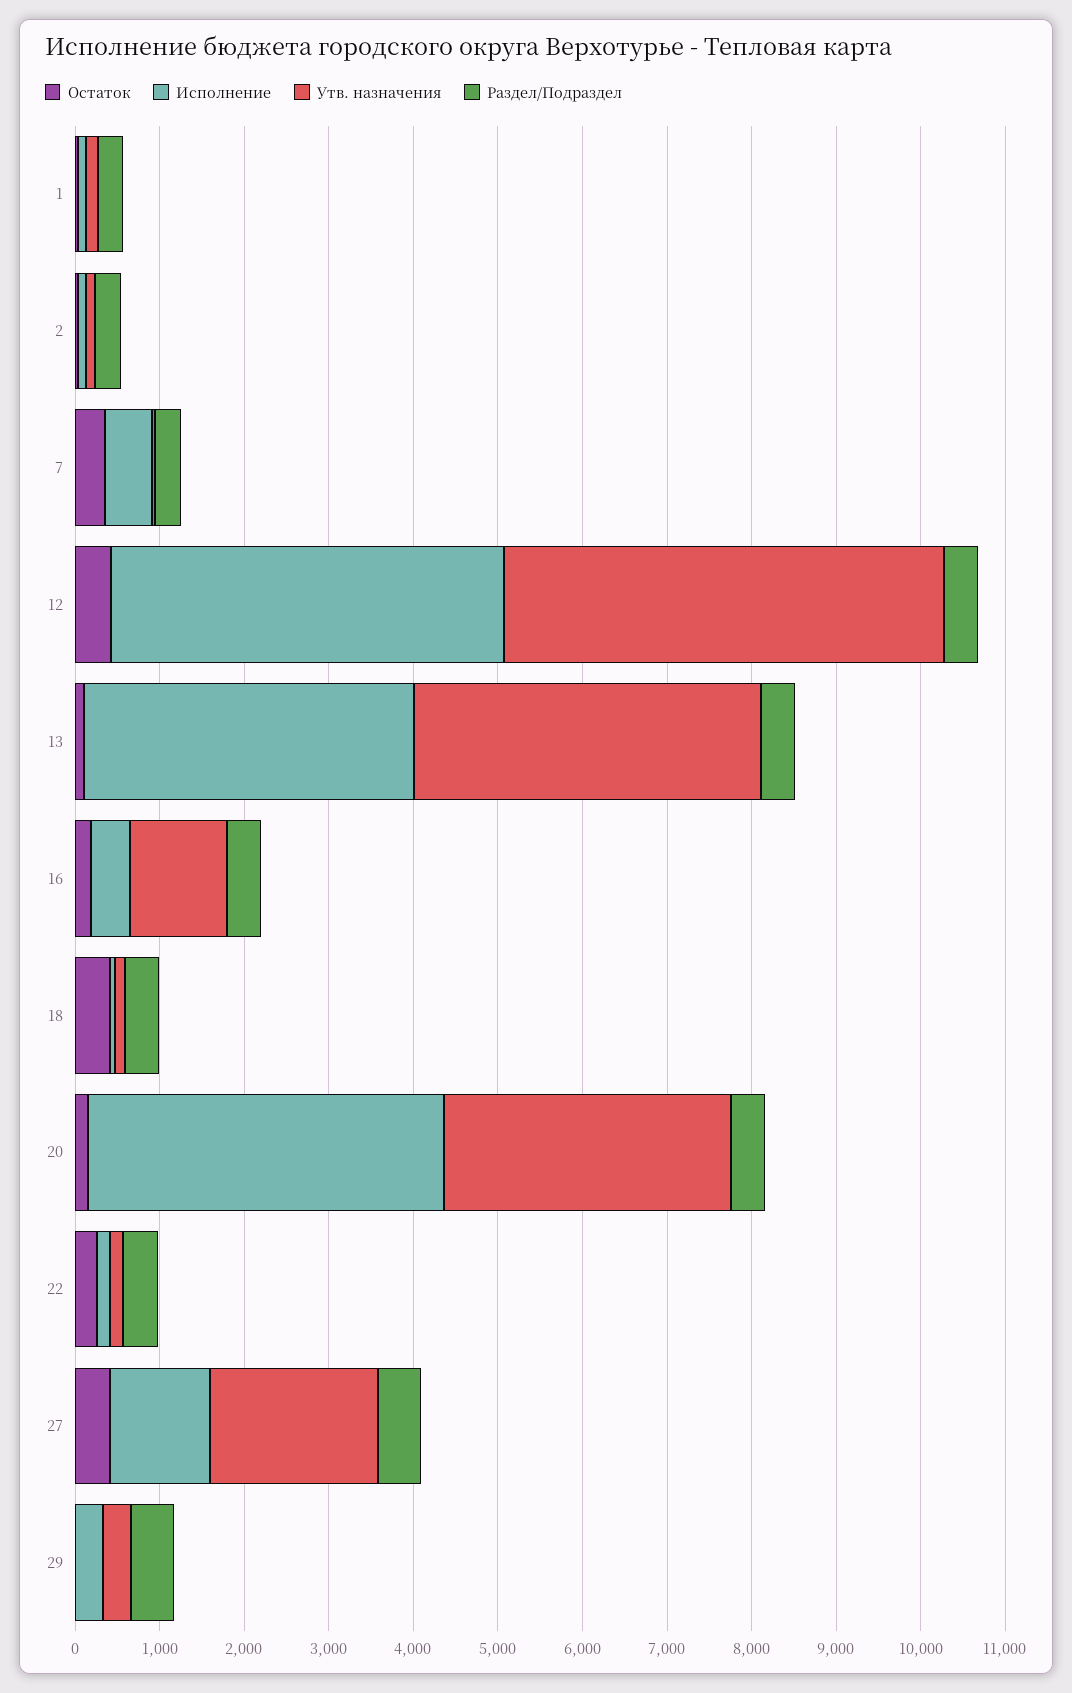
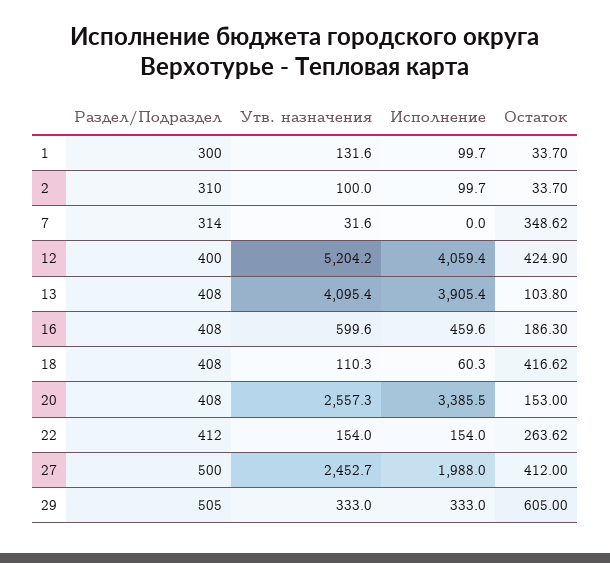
Исполнение, 7: 600 -> 0
Исполнение, 12: 4600 -> 4059.4
Утв. назначения, 16: 1200 -> 599.6
Исполнение, 20: 4200 -> 3385.5
Утв. назначения, 20: 3400 -> 2557.3
Исполнение, 27: 1200 -> 1988
Утв. назначения, 27: 2000 -> 2452.7
Остаток, 29: 0 -> 605

